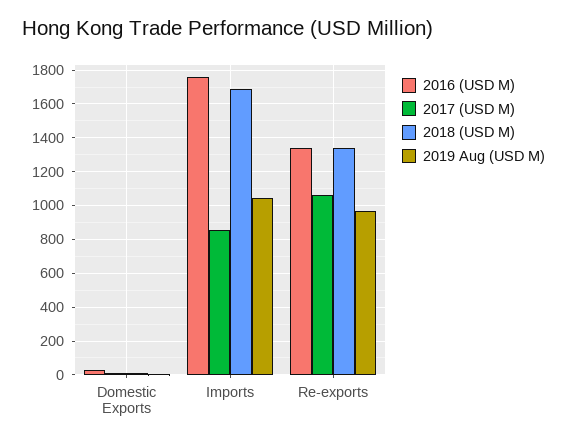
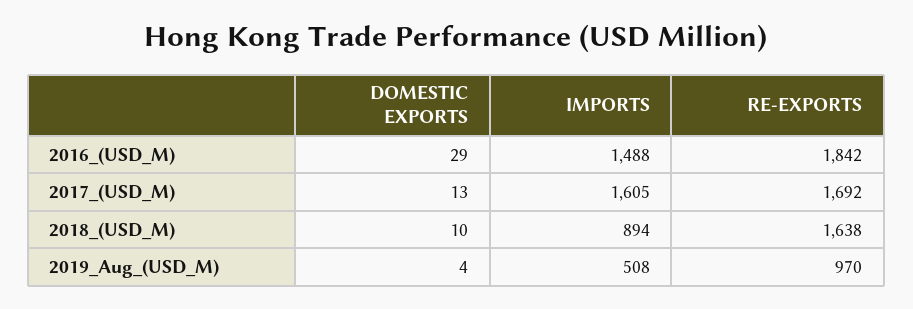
2016 (USD M), Imports: 1750 -> 1488
2017 (USD M), Imports: 850 -> 1605
2018 (USD M), Imports: 1700 -> 894
2019 Aug (USD M), Imports: 1050 -> 508
2016 (USD M), Re-exports: 1350 -> 1842
2017 (USD M), Re-exports: 1050 -> 1692
2018 (USD M), Re-exports: 1350 -> 1638

